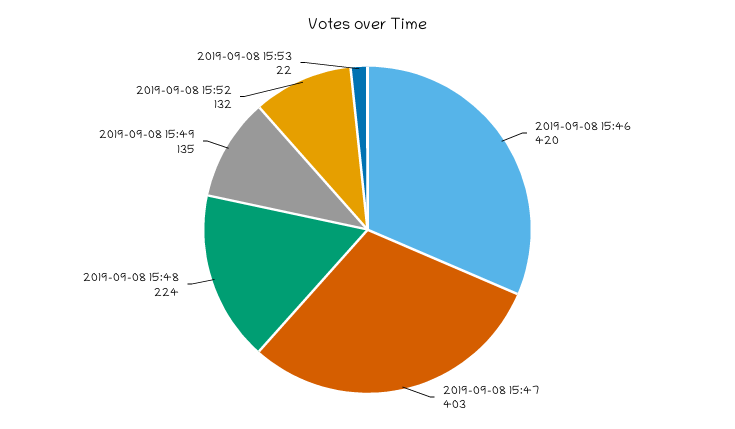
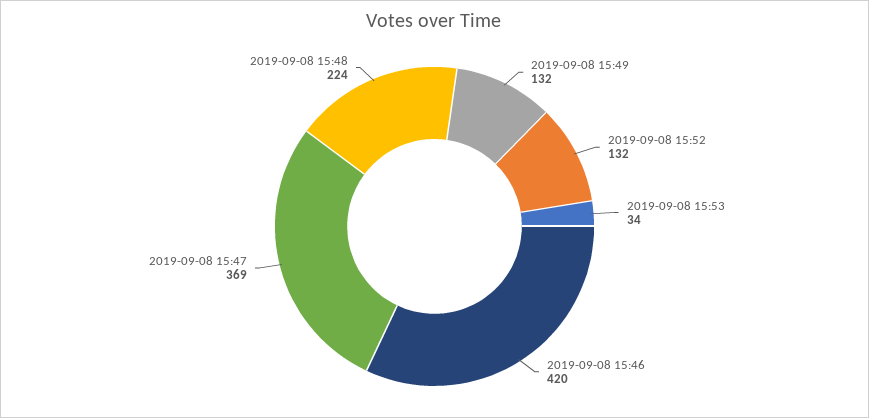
2019-09-08 15:47: 403 -> 369
2019-09-08 15:49: 135 -> 132
2019-09-08 15:53: 22 -> 34

